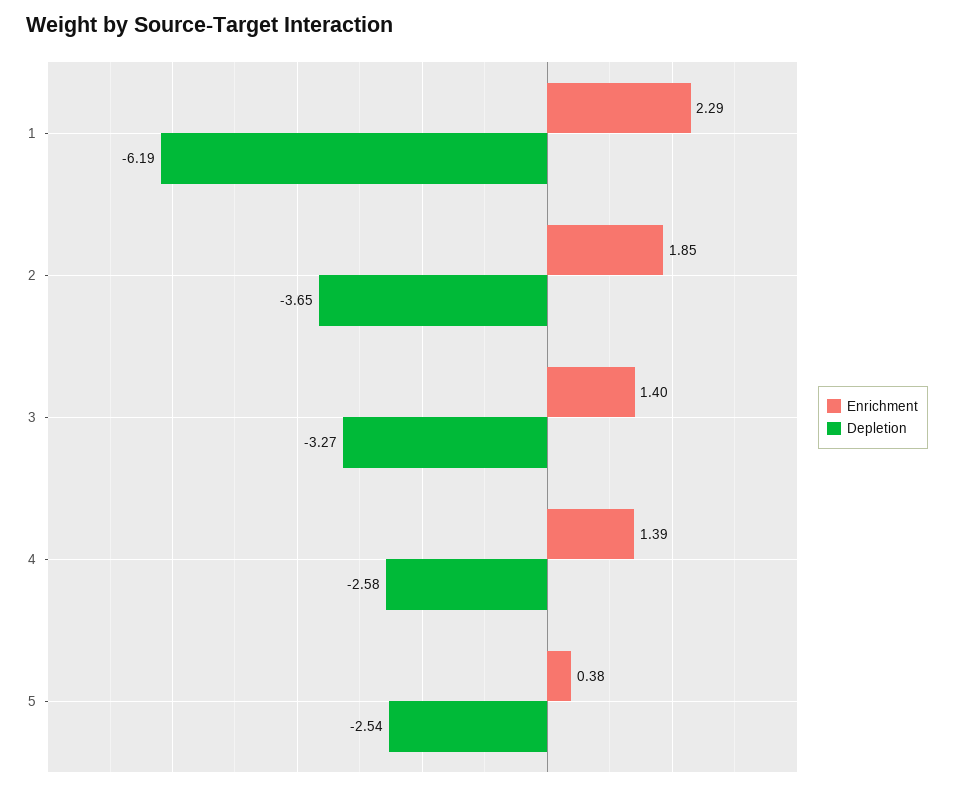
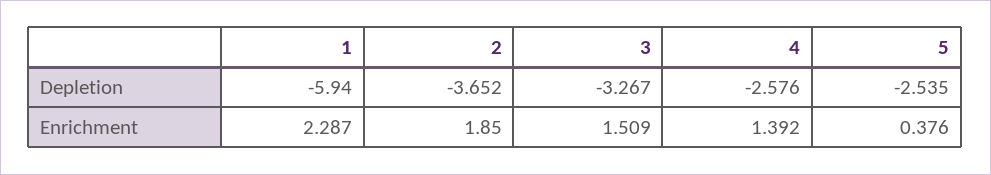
Depletion, 1: -6.19 -> -5.94
Enrichment, 3: 1.4 -> 1.509

